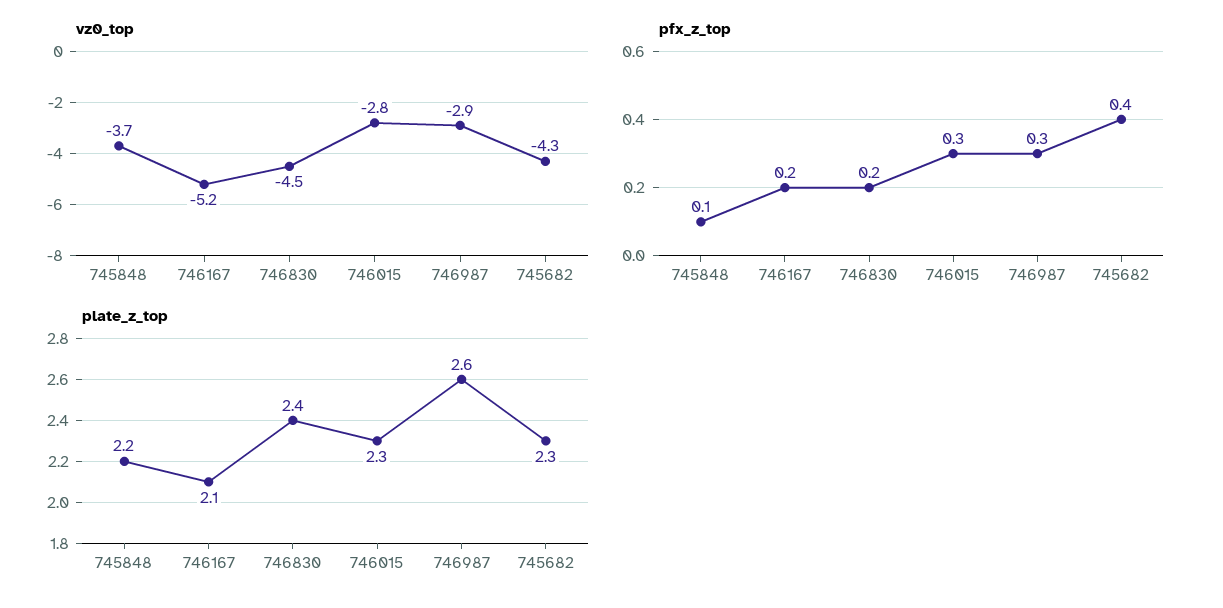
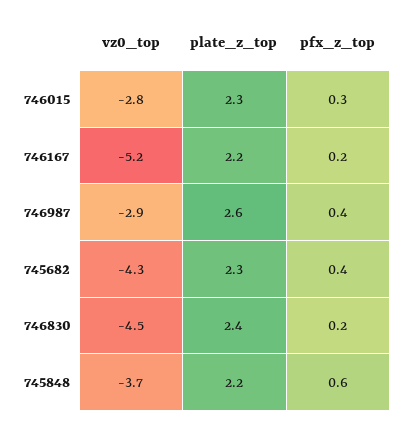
pfx_z_top, 745848: 0.1 -> 0.6
pfx_z_top, 746987: 0.3 -> 0.4
plate_z_top, 746167: 2.1 -> 2.2

